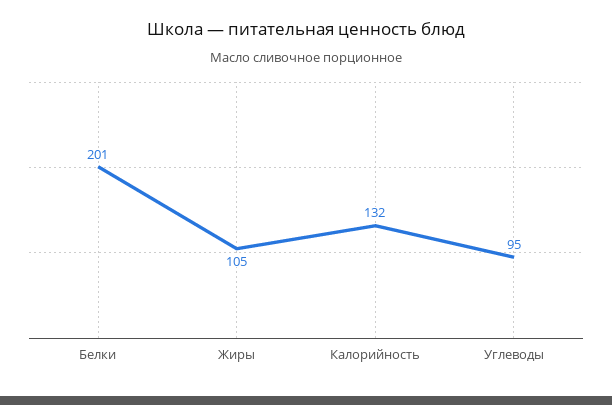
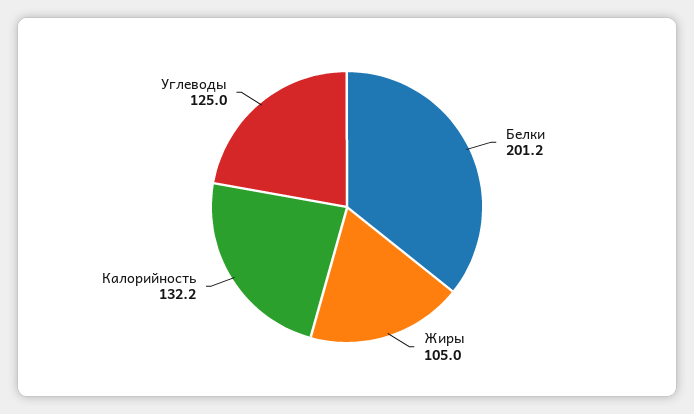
Углеводы: 95 -> 125

